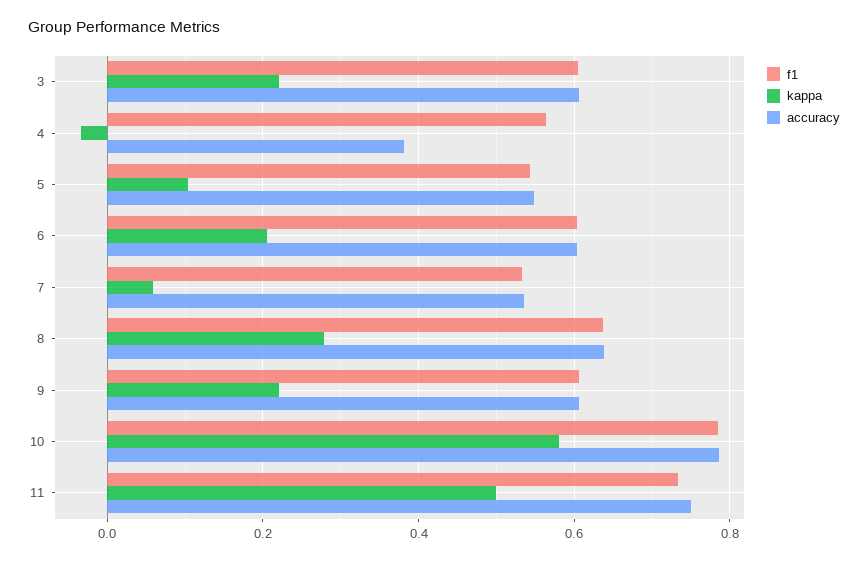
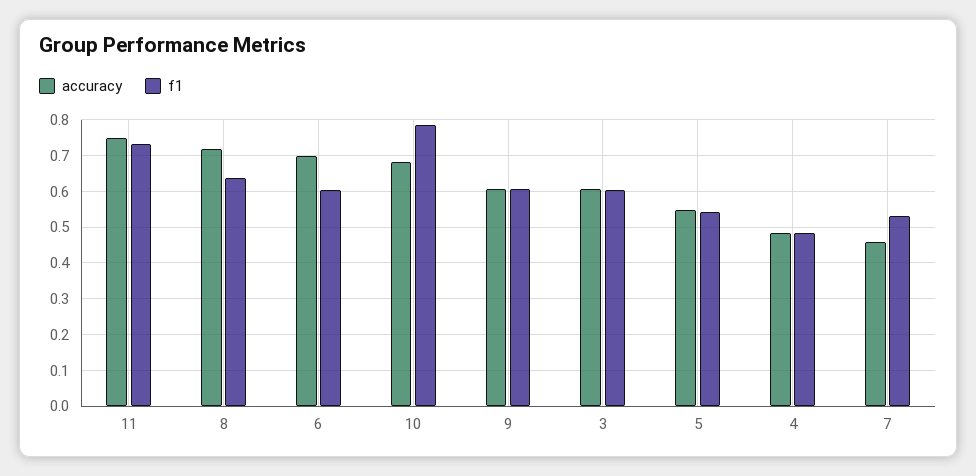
kappa, 3: 0.22 -> none
f1, 4: 0.56 -> 0.48
kappa, 4: -0.04 -> none
accuracy, 4: 0.38 -> 0.48
kappa, 5: 0.1 -> none
kappa, 6: 0.2 -> none
accuracy, 6: 0.6 -> 0.7
kappa, 7: 0.06 -> none
accuracy, 7: 0.54 -> 0.46
kappa, 8: 0.28 -> none
accuracy, 8: 0.64 -> 0.72
kappa, 9: 0.22 -> none
kappa, 10: 0.58 -> none
accuracy, 10: 0.78 -> 0.68
kappa, 11: 0.5 -> none

